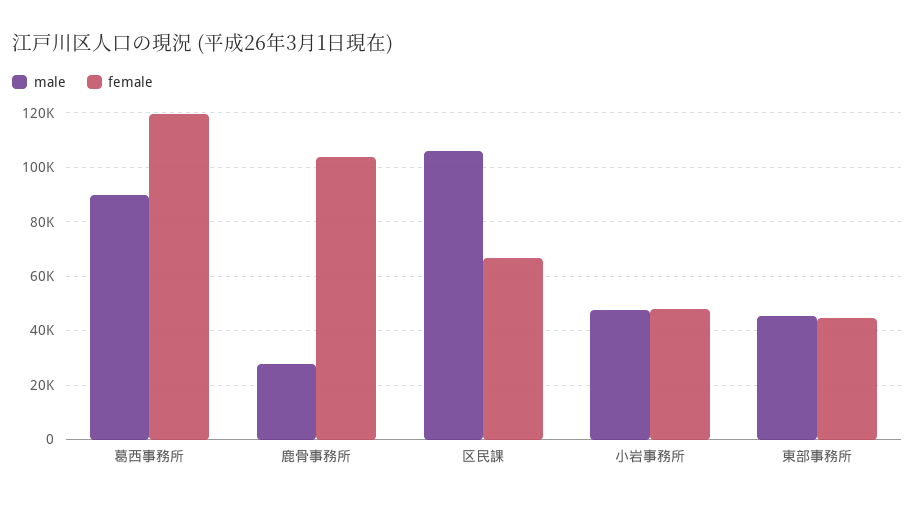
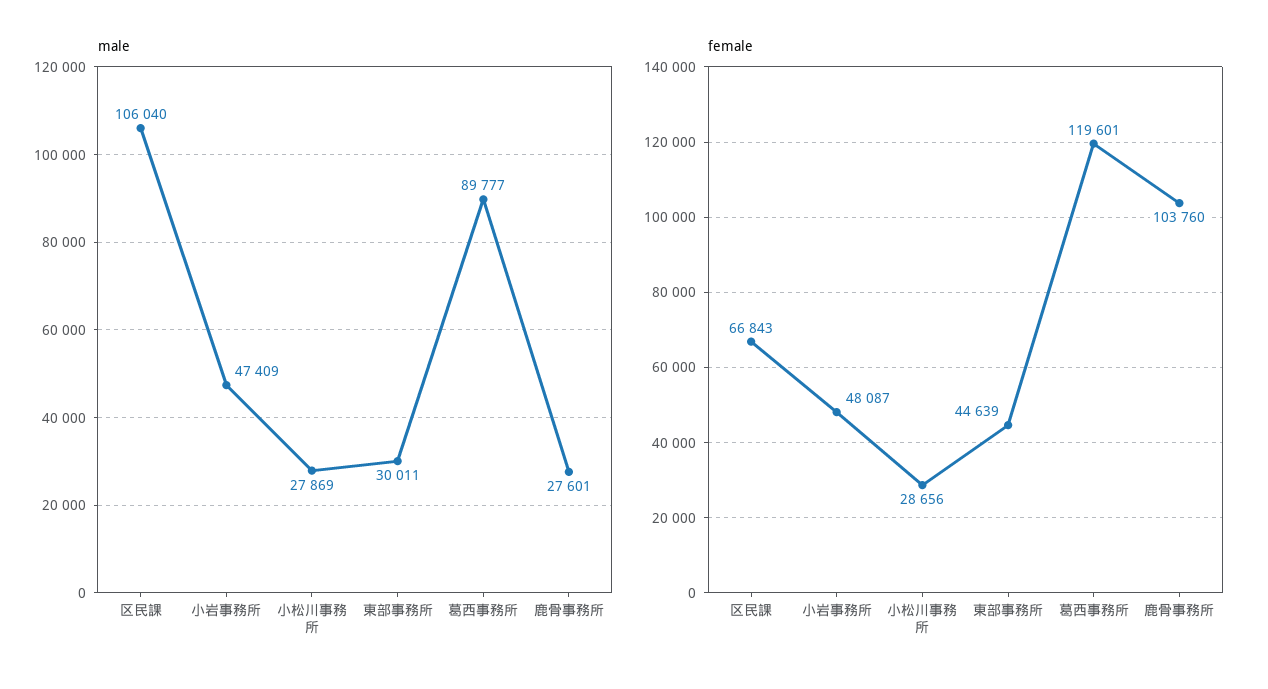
male, 東部事務所: 45000 -> 30011
male, 小松川事務所: none -> 27869
female, 小松川事務所: none -> 28656

